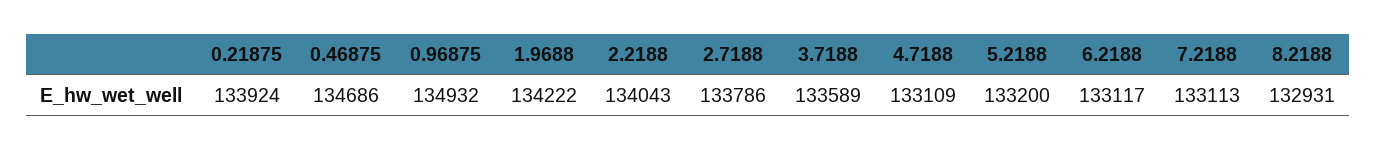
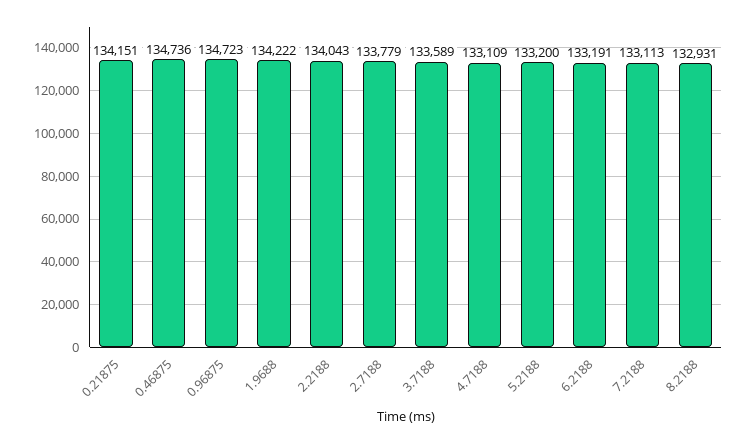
0.21875: 133924 -> 134151
0.46875: 134686 -> 134736
0.96875: 134932 -> 134723
2.7188: 133786 -> 133779
6.2188: 133117 -> 133191

